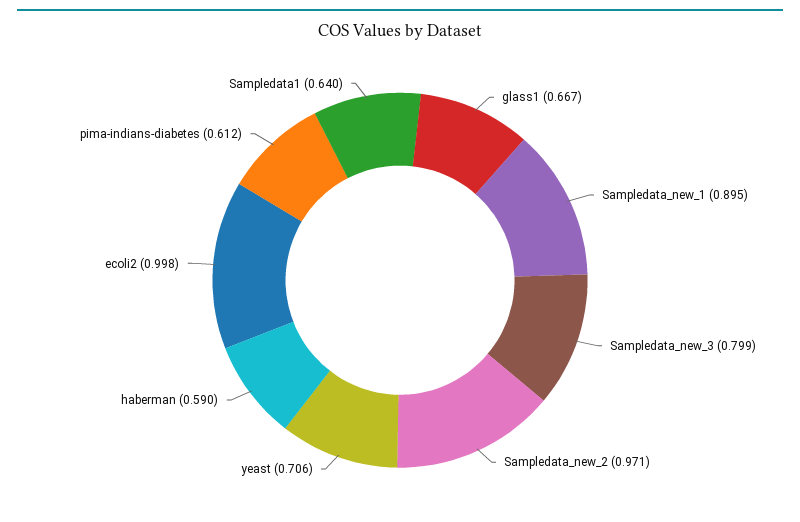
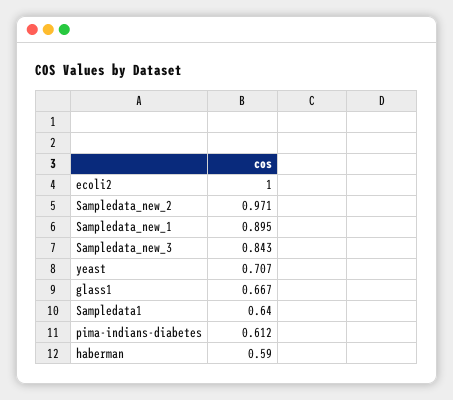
Sampledata_new_3: 0.799 -> 0.843
yeast: 0.706 -> 0.707
ecoli2: 0.998 -> 1

